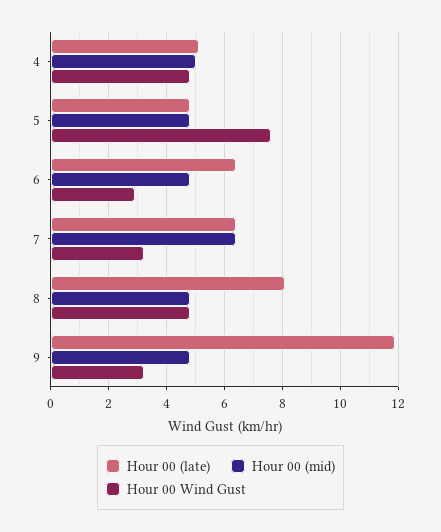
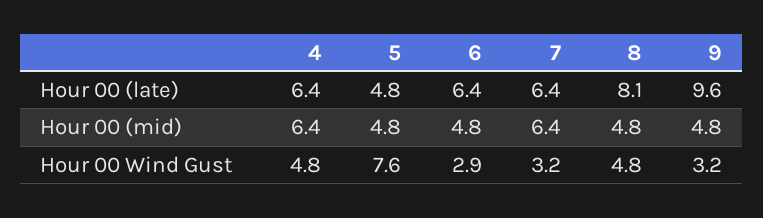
Hour 00 (late), 4: 5 -> 6.4
Hour 00 (mid), 4: 5 -> 6.4
Hour 00 (late), 9: 12 -> 9.6

